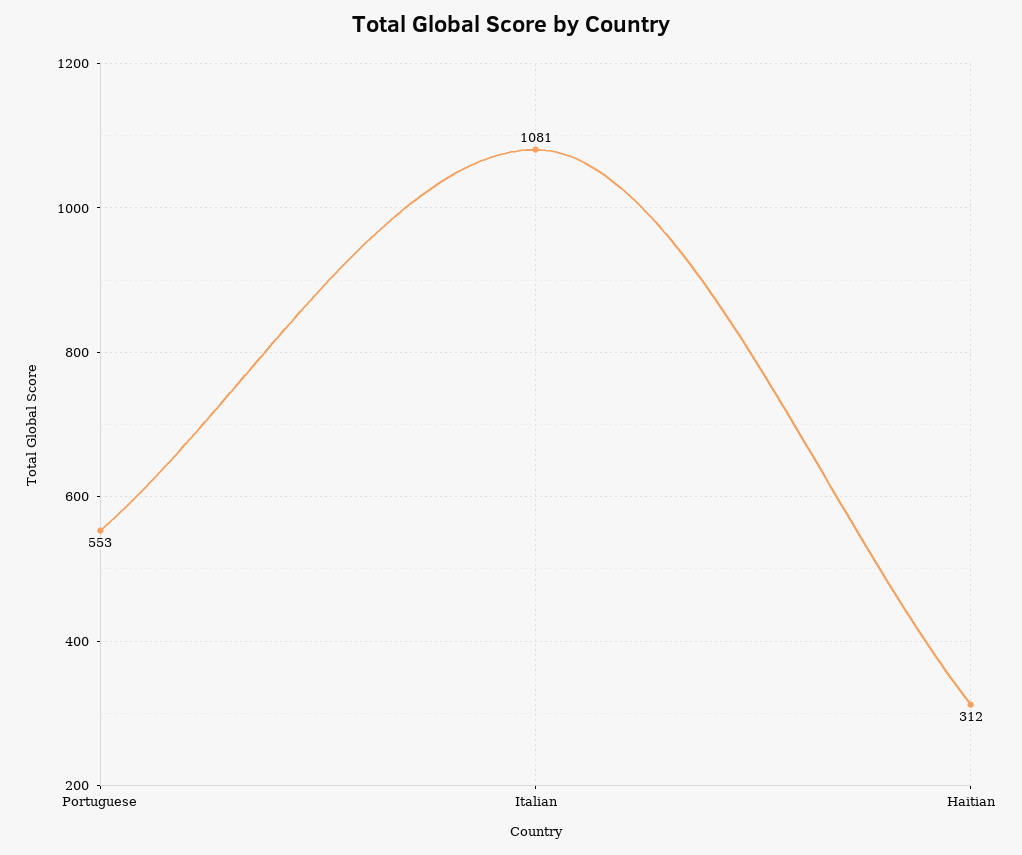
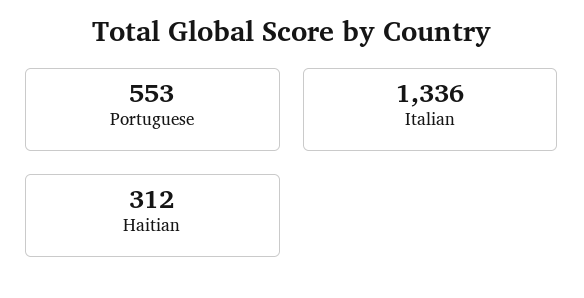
Italian: 1081 -> 1336

